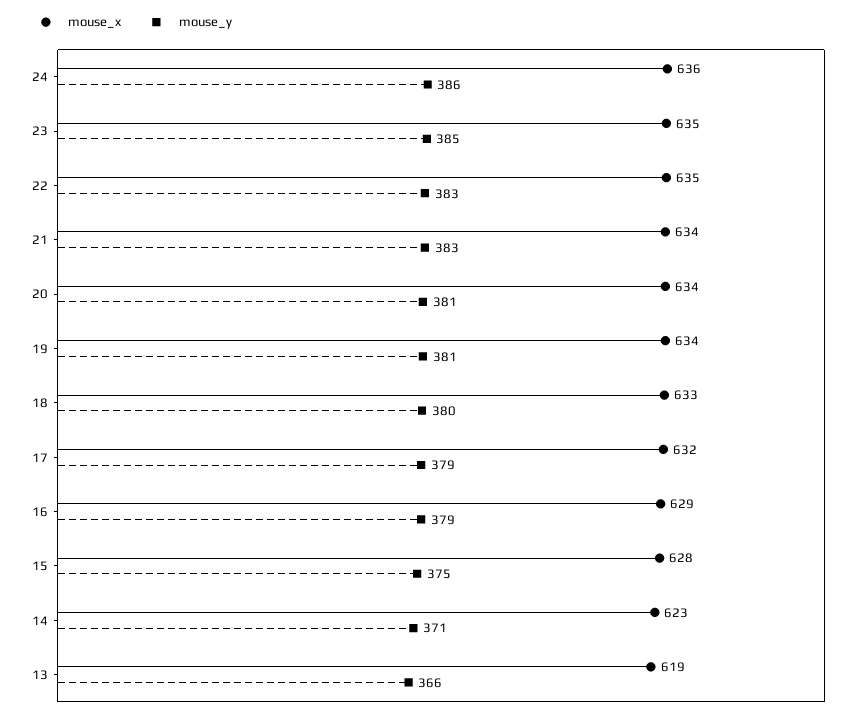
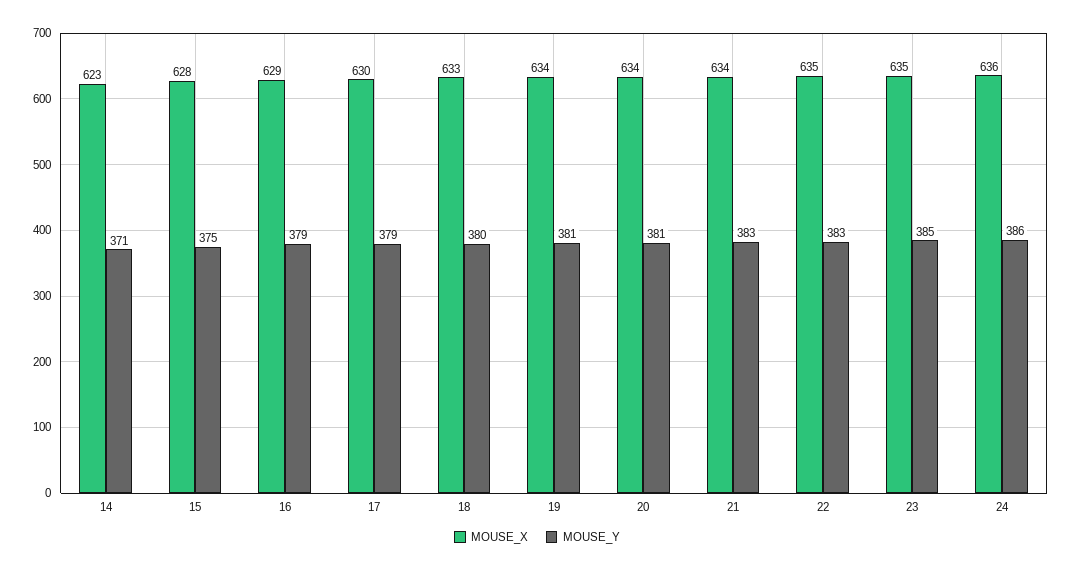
mouse_x, 17: 632 -> 630
mouse_x, 13: 619 -> none
mouse_y, 13: 366 -> none

